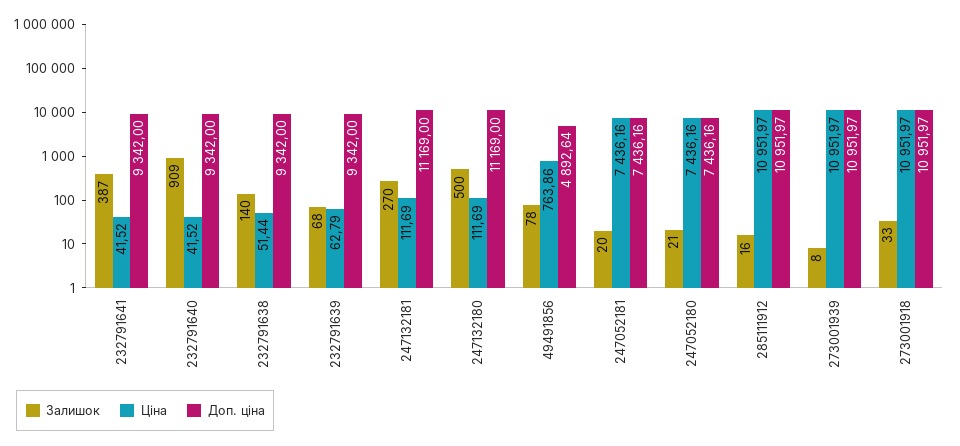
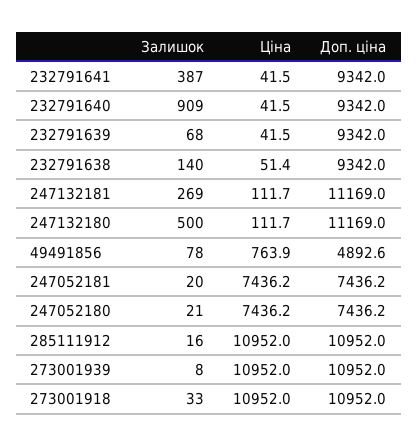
Ціна, 232791639: 62.79 -> 41.5
Залишок, 247132181: 270 -> 269

